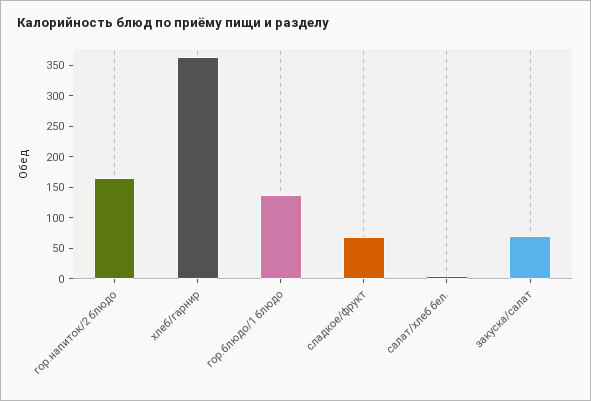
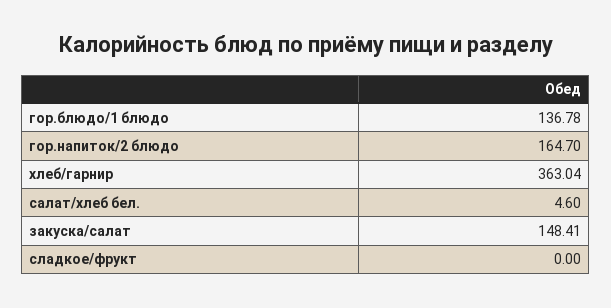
сладкое/фрукт: 75 -> 0
закуска/салат: 75 -> 148.41

